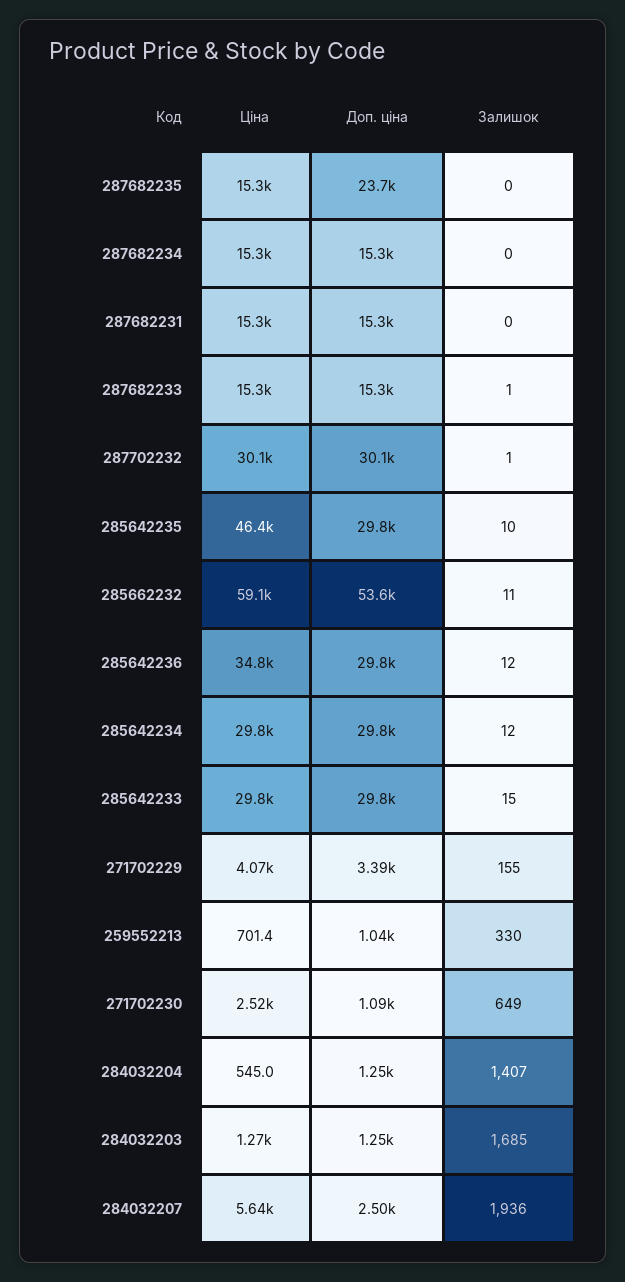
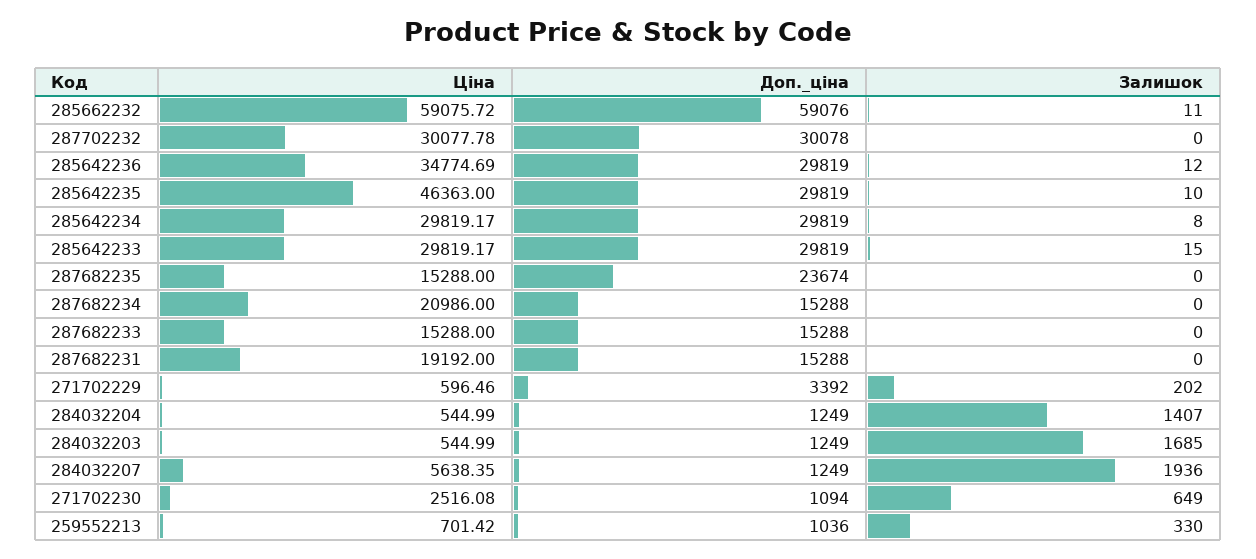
Ціна, 287682234: 15300 -> 20986
Ціна, 287682231: 15300 -> 19192
Залишок, 287682233: 1 -> 0
Залишок, 287702232: 1 -> 0
Доп. ціна, 285662232: 53600 -> 59076
Залишок, 285642234: 12 -> 8
Ціна, 271702229: 4070 -> 596.46
Залишок, 271702229: 155 -> 202
Ціна, 284032203: 1270 -> 544.99
Доп. ціна, 284032207: 2500 -> 1249

